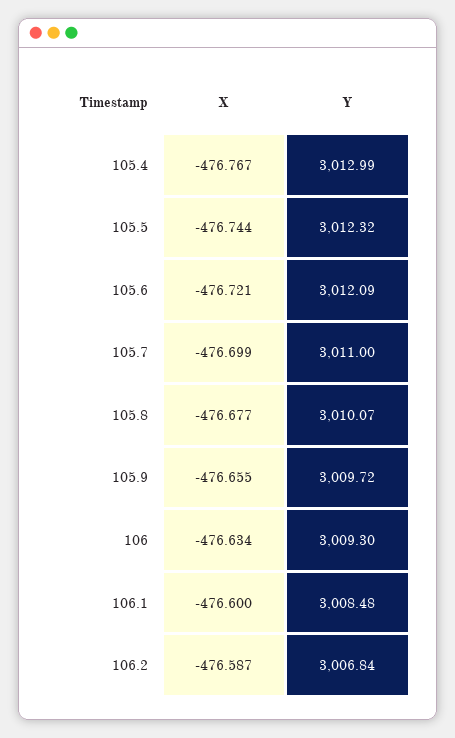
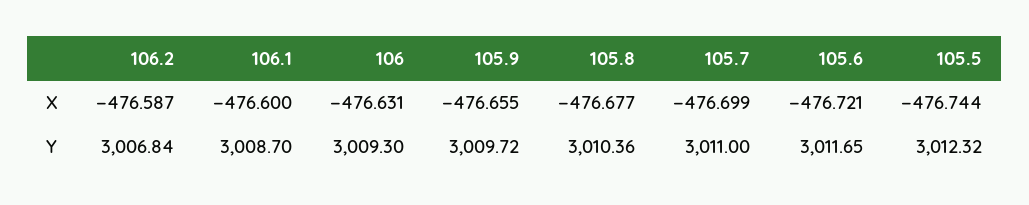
X, 105.4: -476.767 -> none
Y, 105.4: 3012.99 -> none
Y, 105.6: 3012.09 -> 3011.65
Y, 105.8: 3010.07 -> 3010.36
X, 106: -476.634 -> -476.631
Y, 106.1: 3008.48 -> 3008.7

